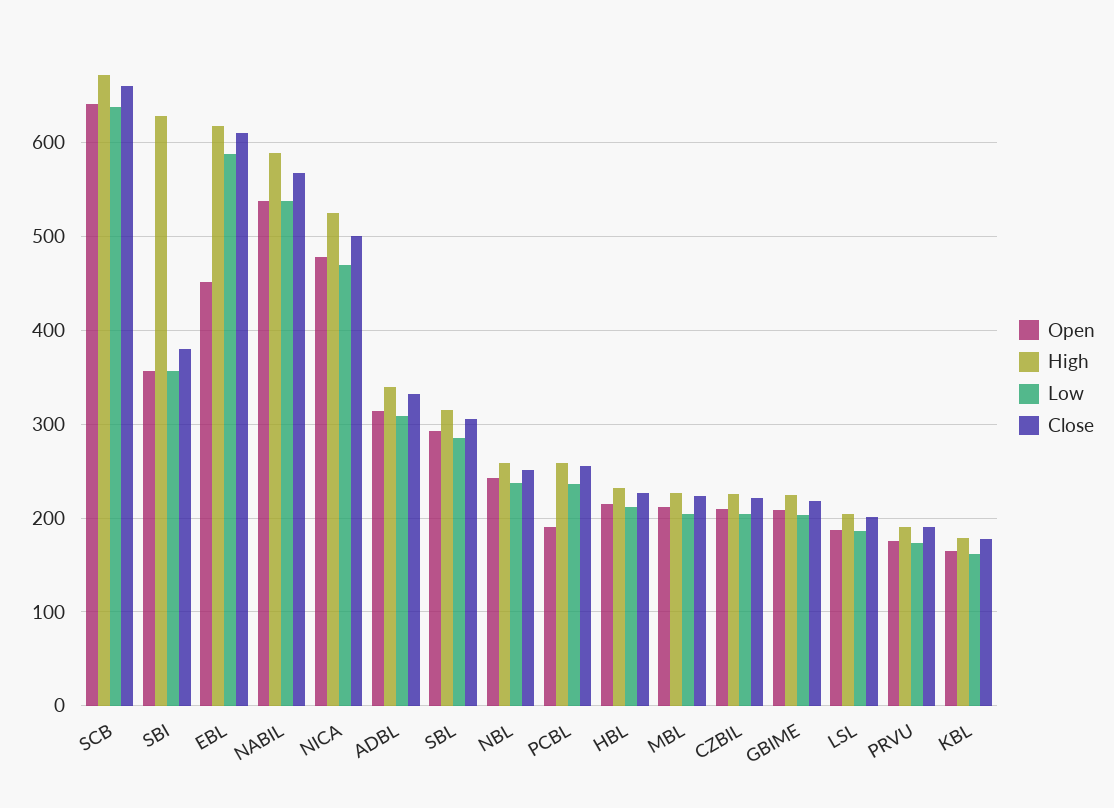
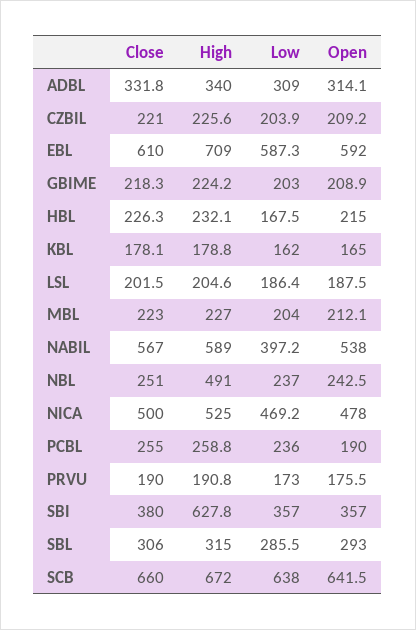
Open, EBL: 450 -> 592
High, EBL: 620 -> 709
Low, NABIL: 540 -> 397.2
High, NBL: 260 -> 491
Low, HBL: 210 -> 167.5

